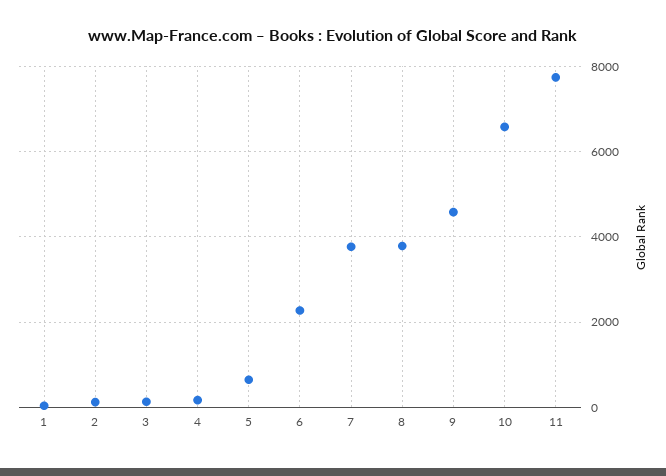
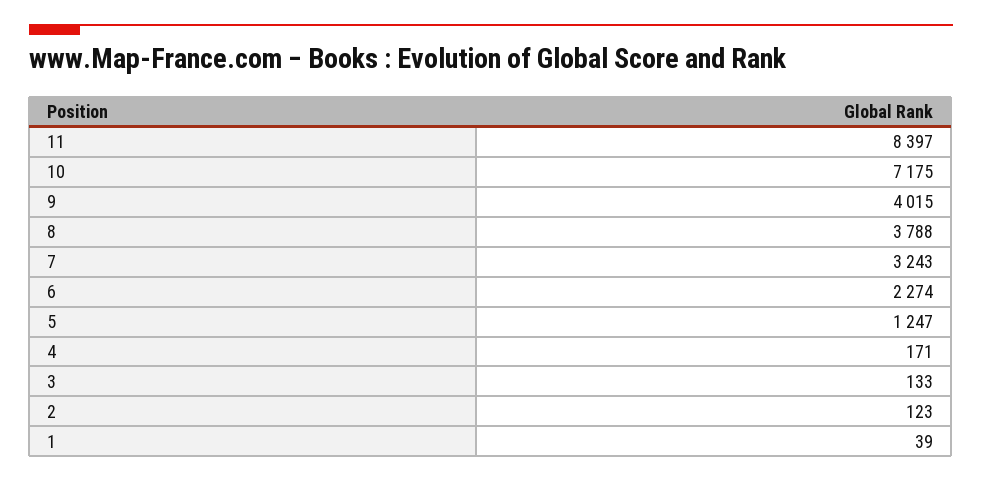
5: 600 -> 1247
7: 3800 -> 3243
9: 4600 -> 4015
10: 6600 -> 7175
11: 7800 -> 8397

